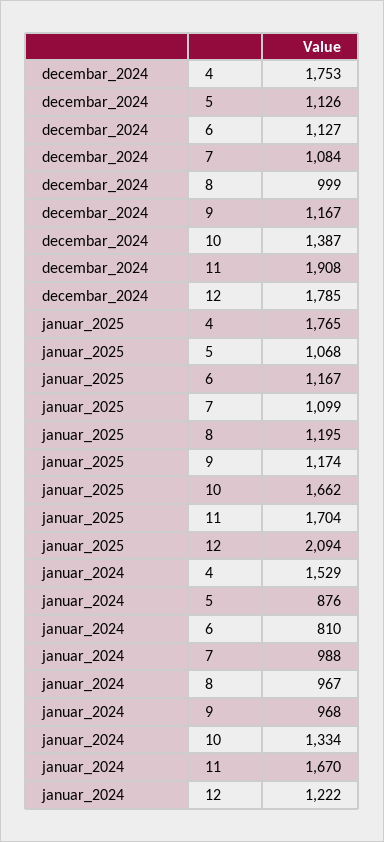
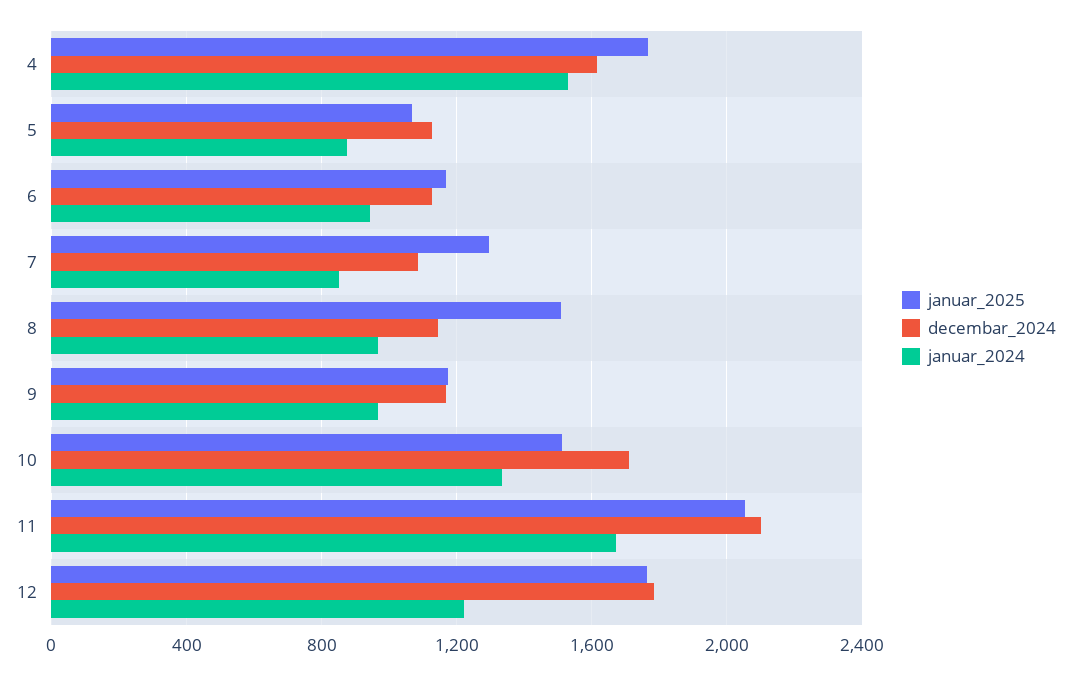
decembar_2024, 4: 1753 -> 1600
decembar_2024, 8: 999 -> 1150
decembar_2024, 10: 1387 -> 1700
decembar_2024, 11: 1908 -> 2100
januar_2025, 7: 1099 -> 1300
januar_2025, 8: 1195 -> 1500
januar_2025, 10: 1662 -> 1500
januar_2025, 11: 1704 -> 2050
januar_2025, 12: 2094 -> 1750
januar_2024, 6: 810 -> 950
januar_2024, 7: 988 -> 850

